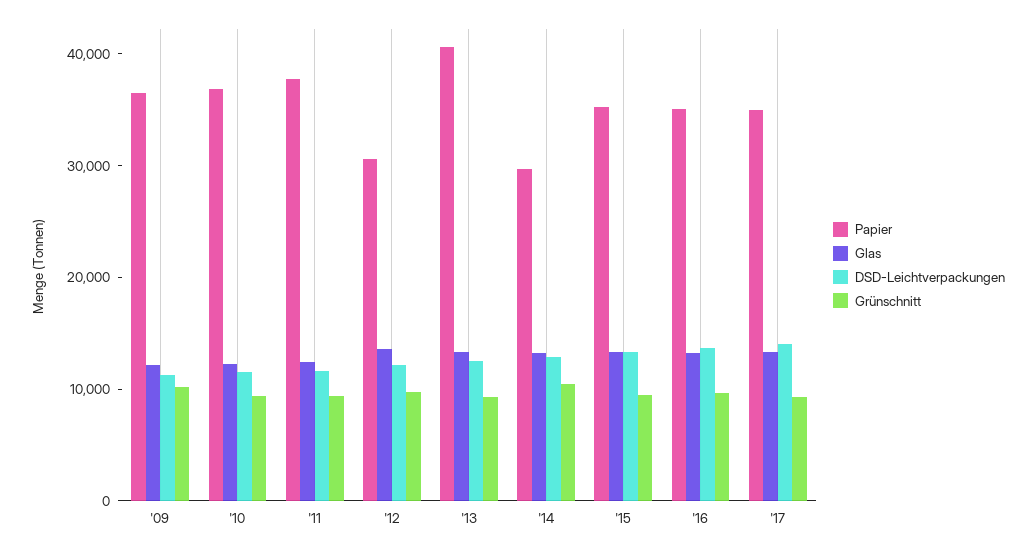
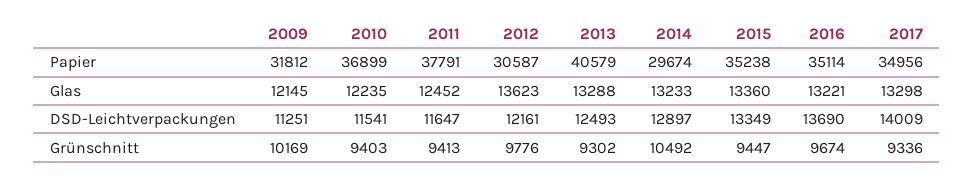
Papier, '09: 36000 -> 31812

